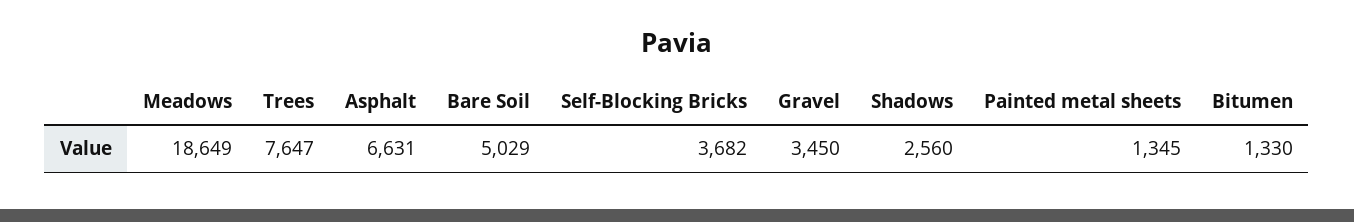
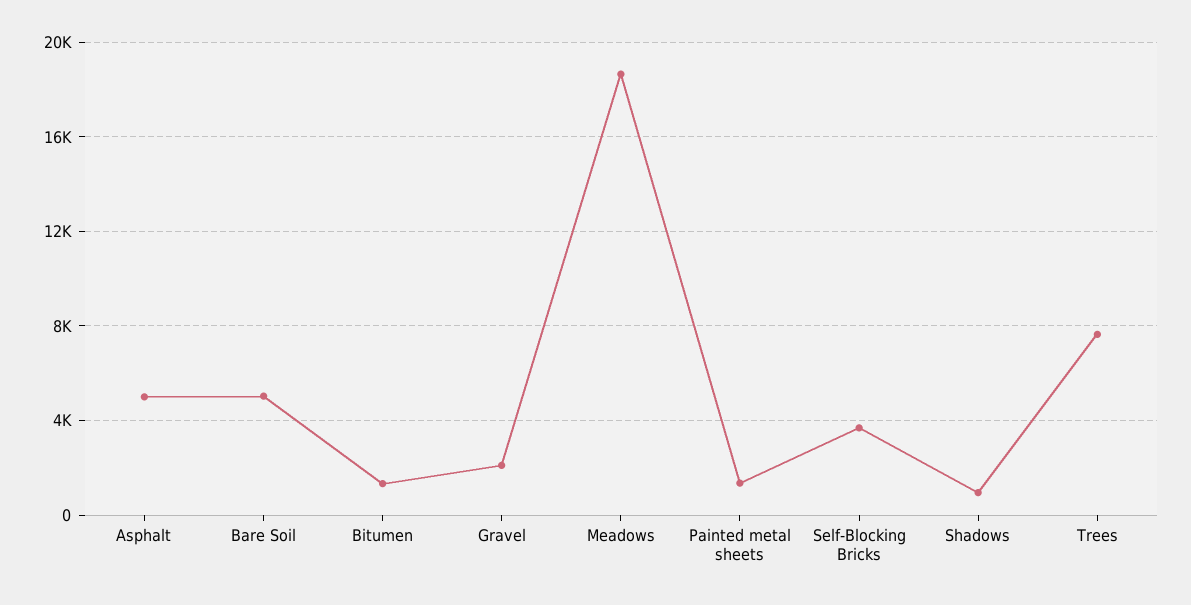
Asphalt: 6631 -> 5000
Gravel: 3450 -> 2000
Shadows: 2560 -> 1000

